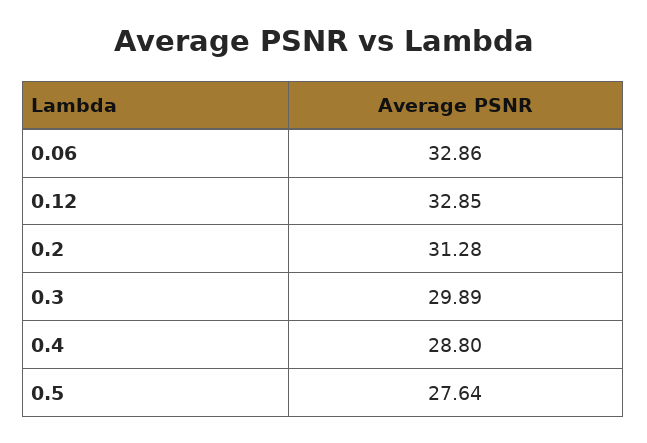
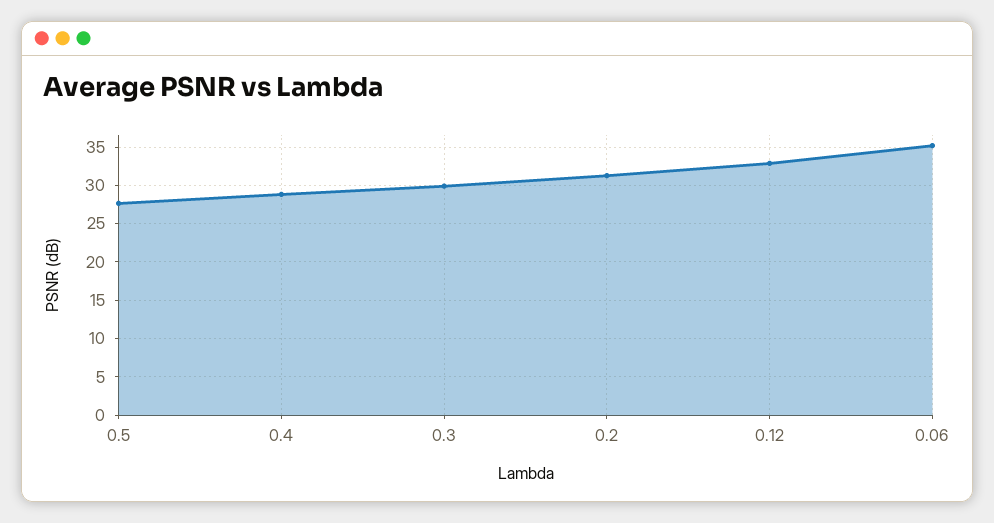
0.06: 32.86 -> 35

